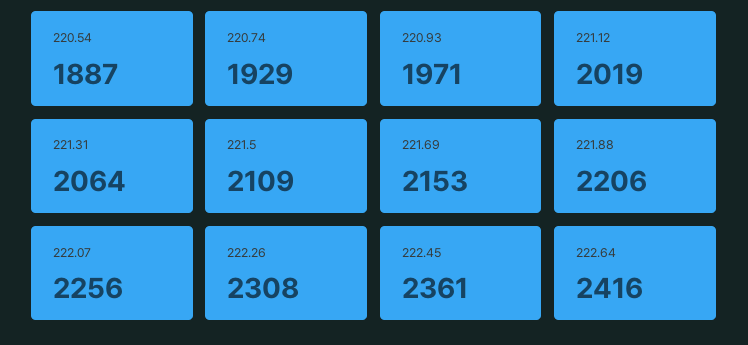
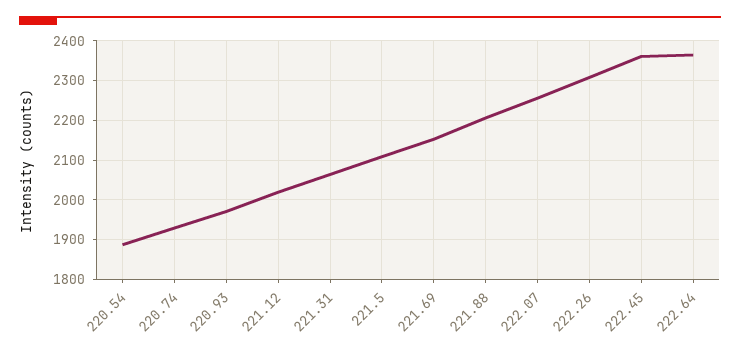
222.64: 2416 -> 2360

